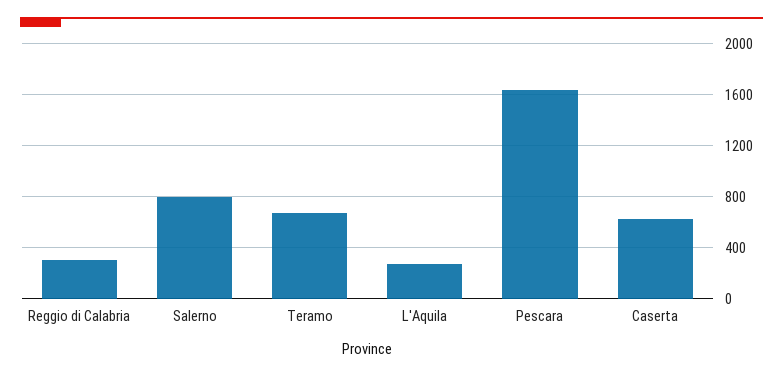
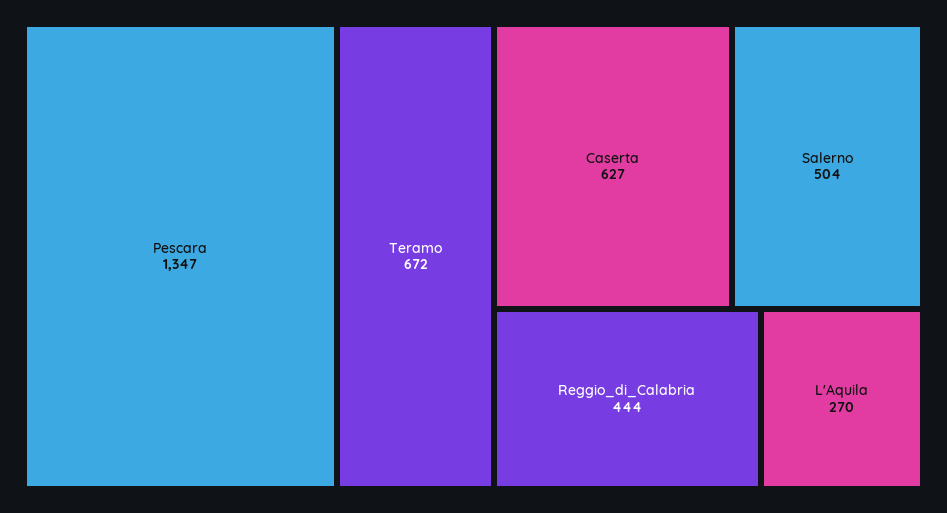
Reggio di Calabria: 300 -> 444
Salerno: 800 -> 504
Pescara: 1650 -> 1347

